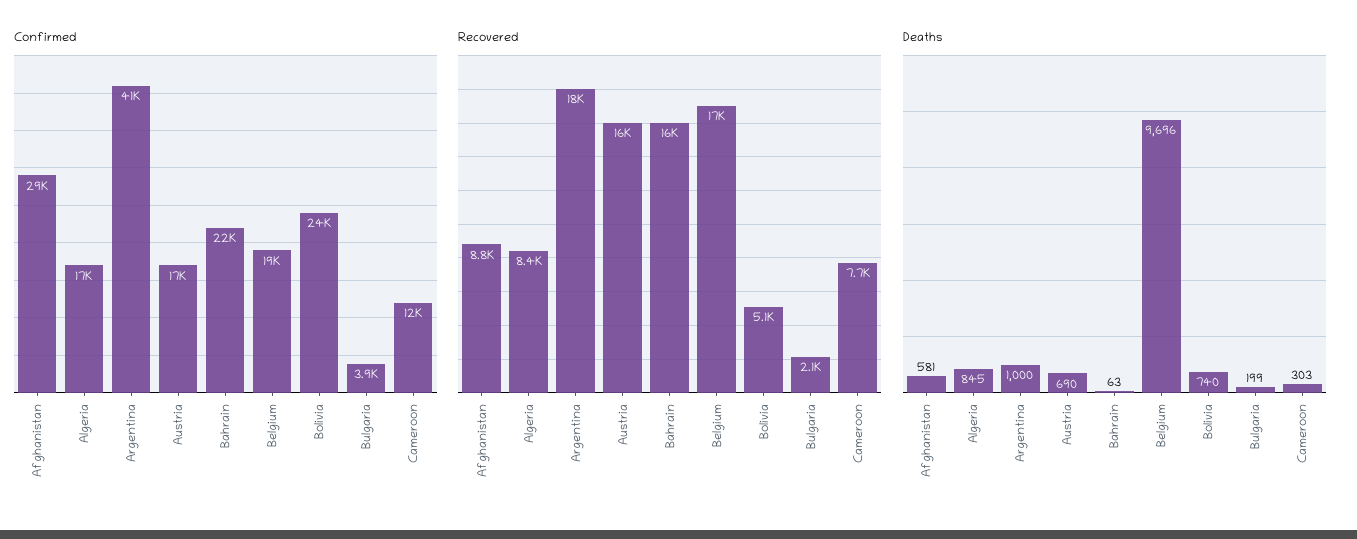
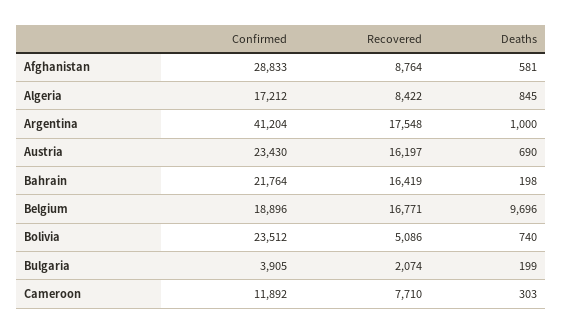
Confirmed, Austria: 17000 -> 23430
Deaths, Bahrain: 63 -> 198

